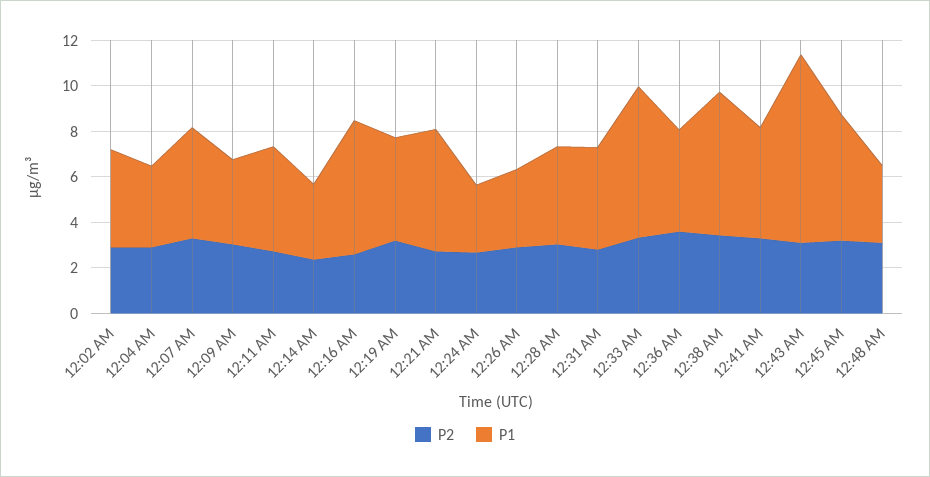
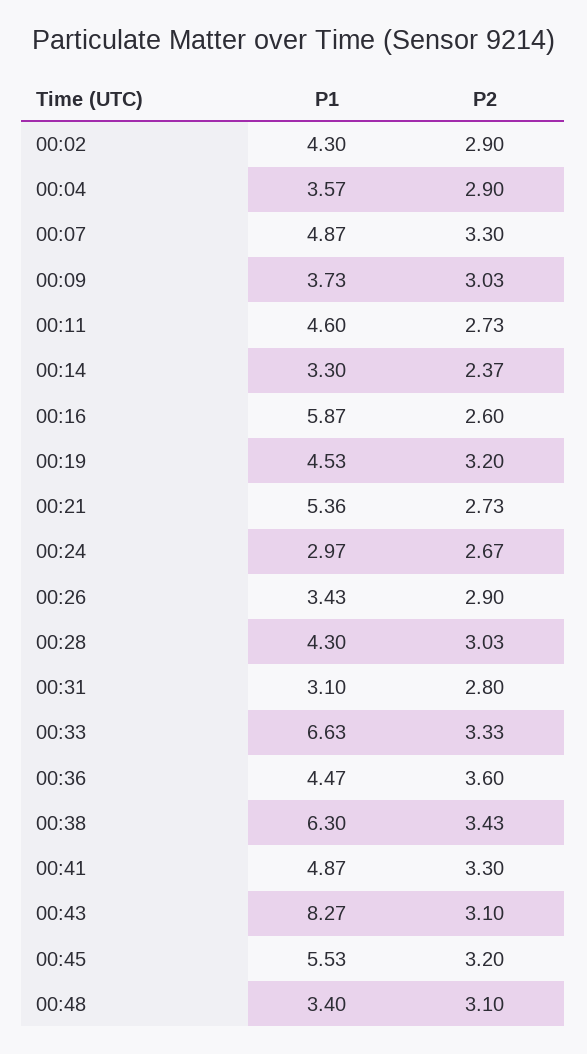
P1, 12:31 AM: 4.5 -> 3.1

